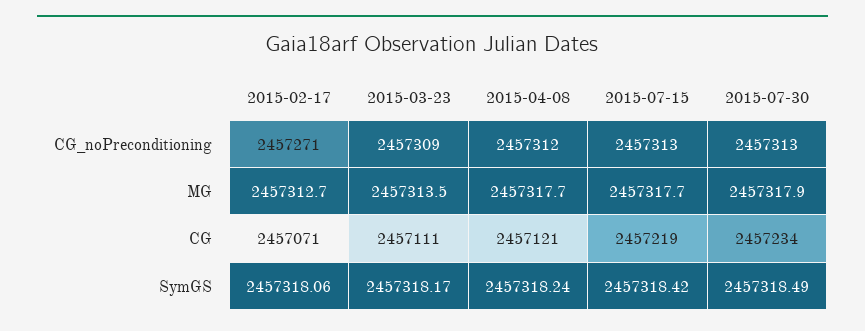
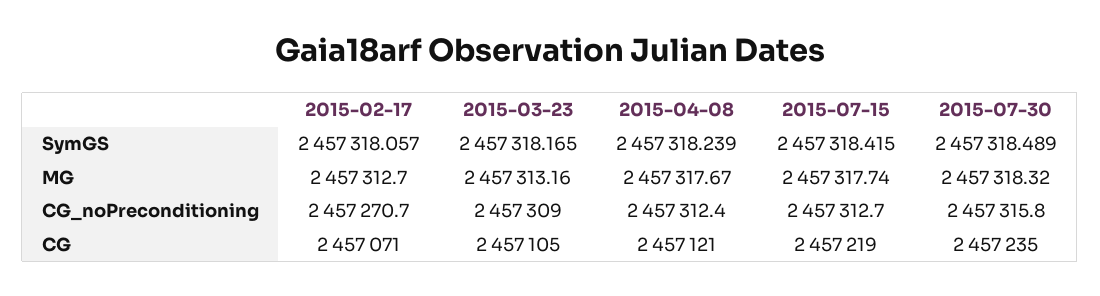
2015-07-30, CG_noPreconditioning: 2457313 -> 2457315.8
2015-03-23, MG: 2457313.5 -> 2457313.16
2015-07-30, MG: 2457317.9 -> 2457318.32
2015-03-23, CG: 2457111 -> 2457105
2015-07-30, CG: 2457234 -> 2457235

